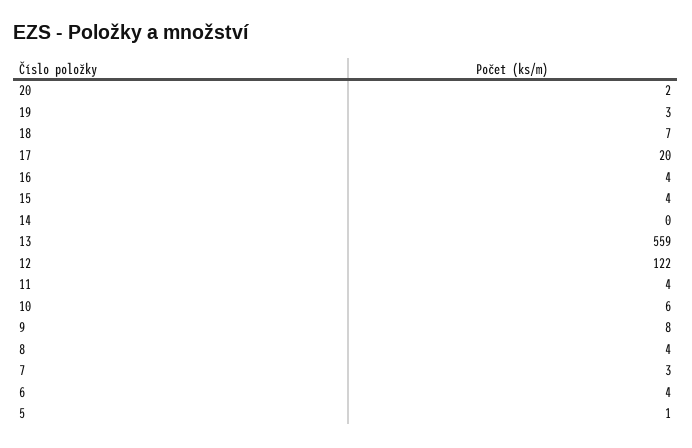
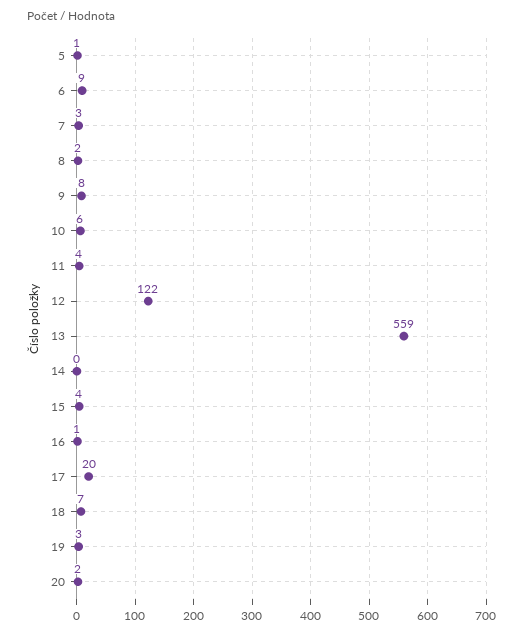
16: 4 -> 1
8: 4 -> 2
6: 4 -> 9

